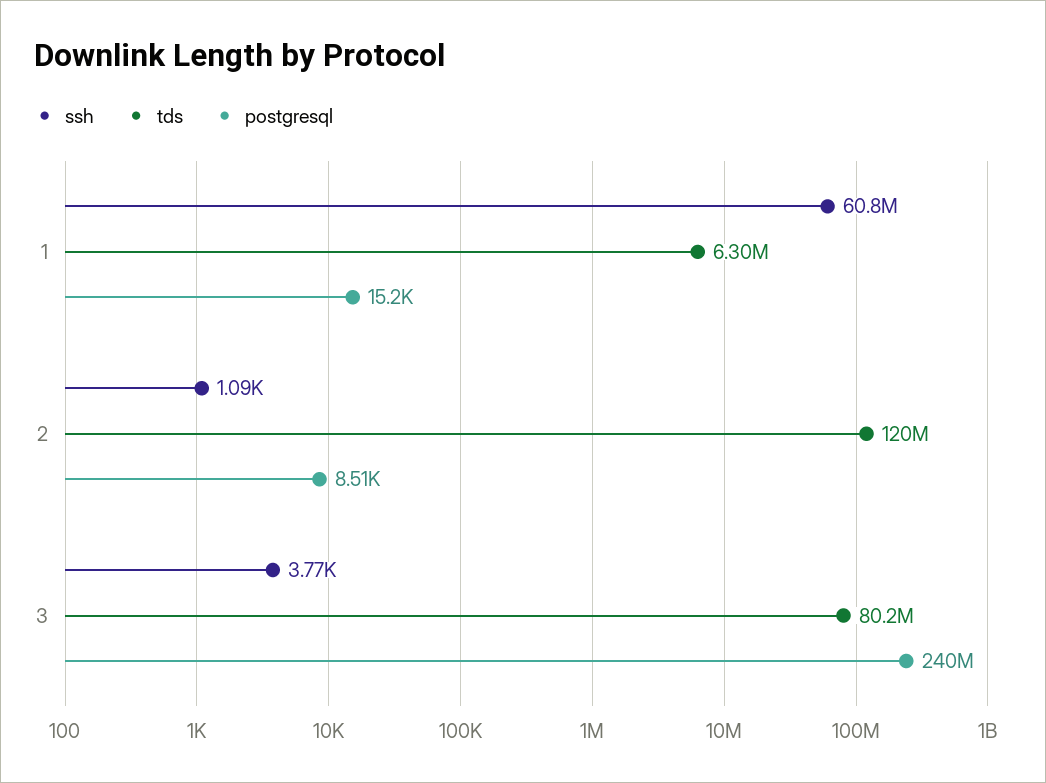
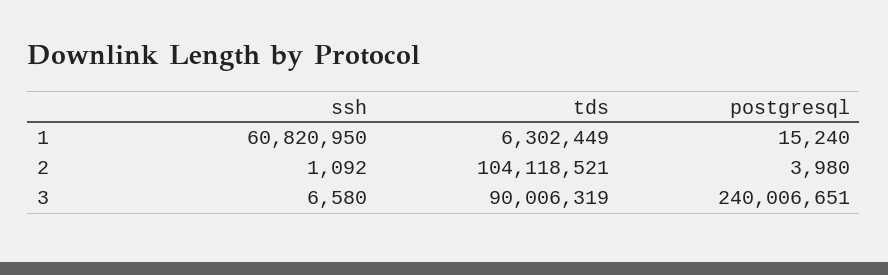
tds, 2: 120000000 -> 104118521
postgresql, 2: 8510 -> 3980
ssh, 3: 3770 -> 6580
tds, 3: 80200000 -> 90006319

